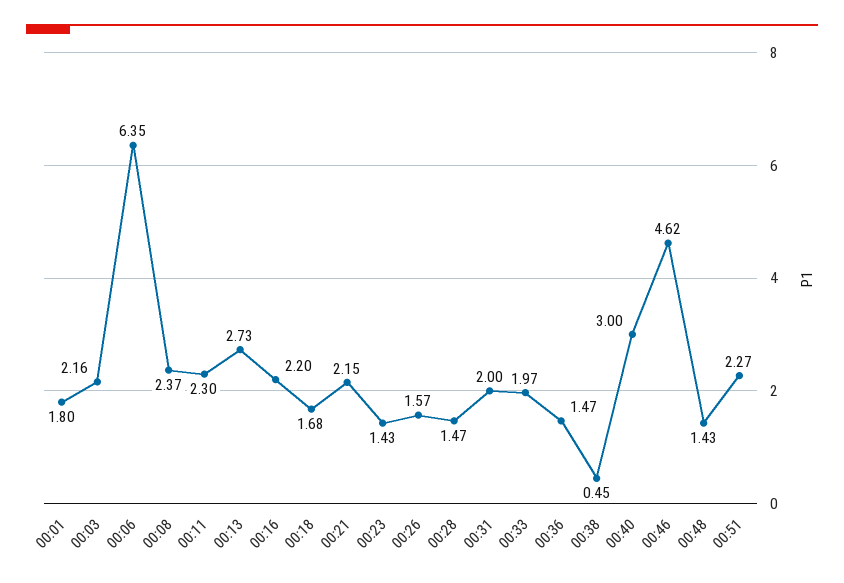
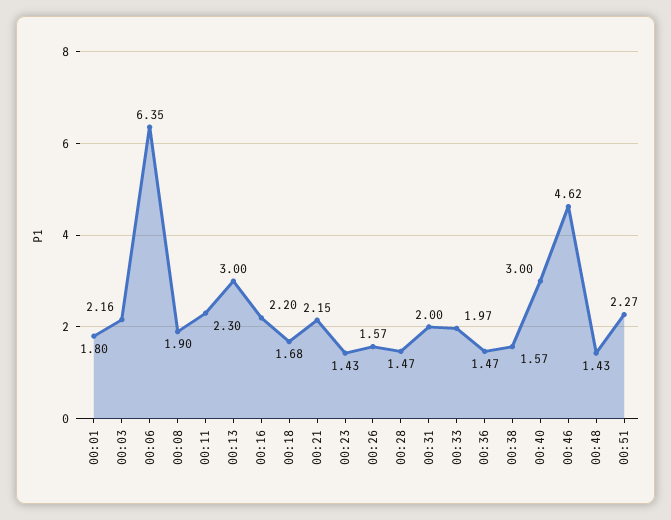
00:08: 2.37 -> 1.9
00:13: 2.73 -> 3
00:38: 0.45 -> 1.57

